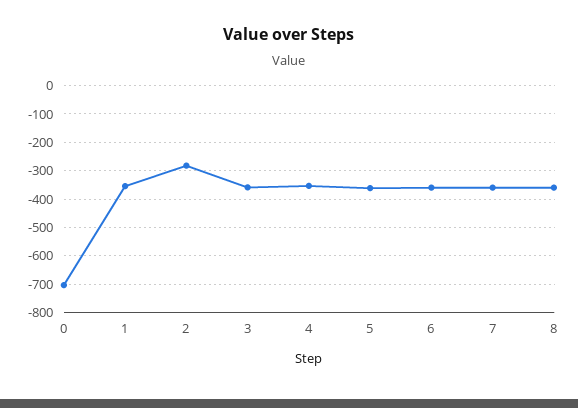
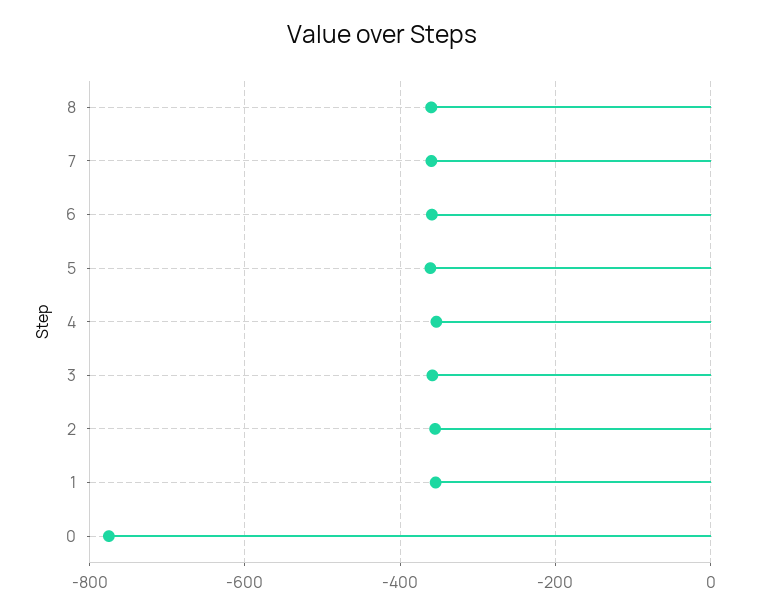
0: -700 -> -780
2: -275 -> -360

